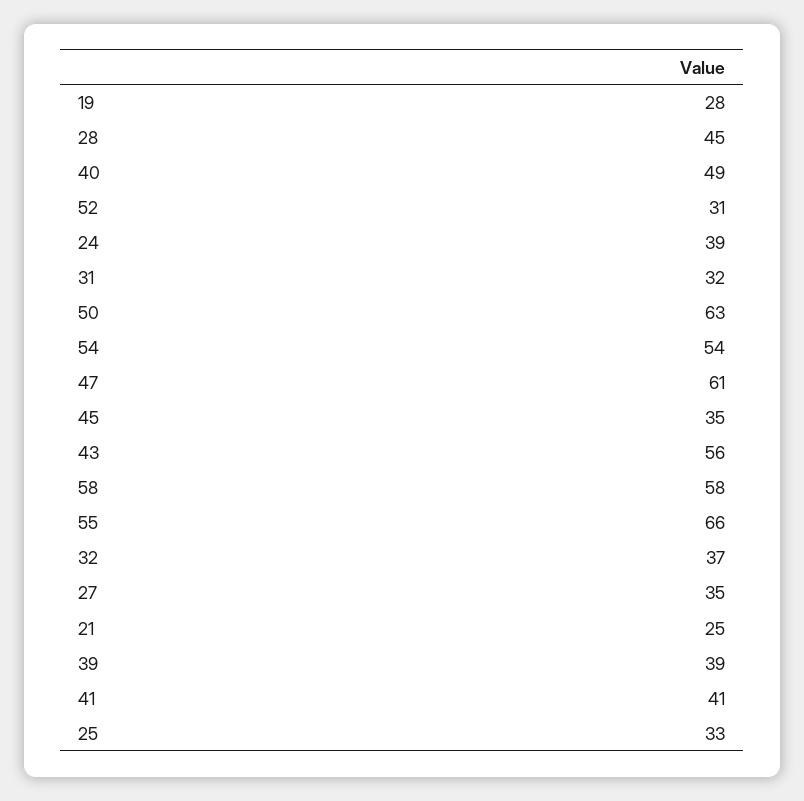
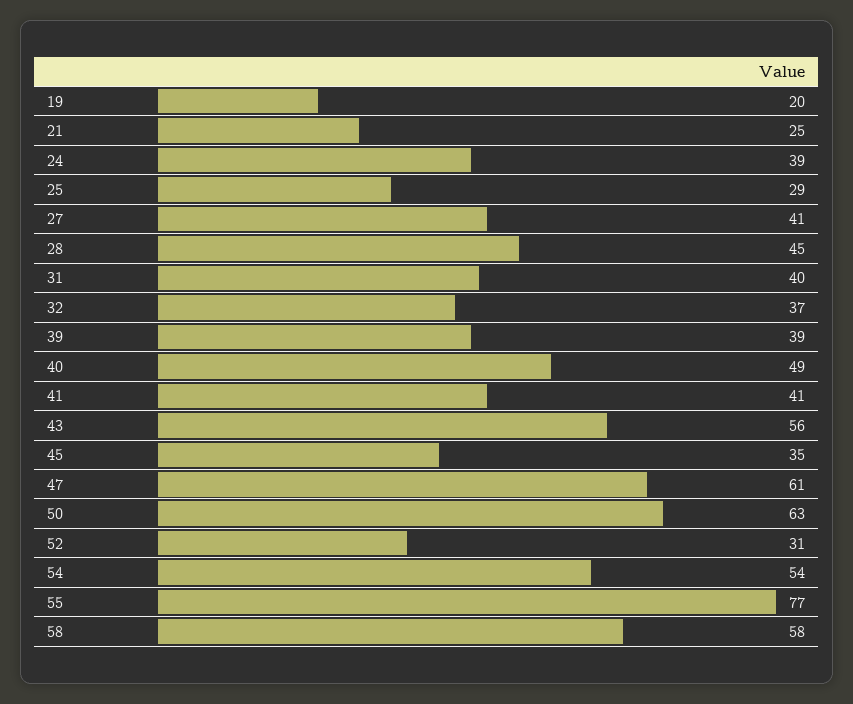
19: 28 -> 20
31: 32 -> 40
55: 66 -> 77
27: 35 -> 41
25: 33 -> 29

